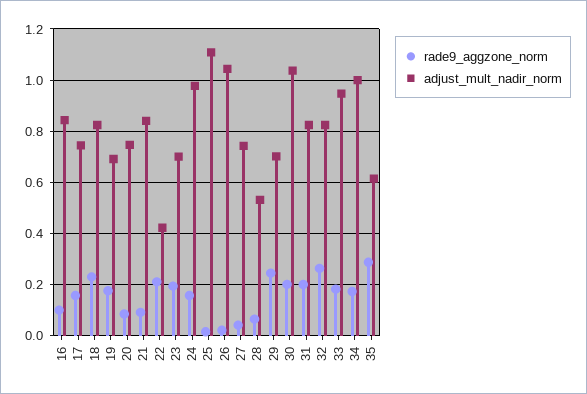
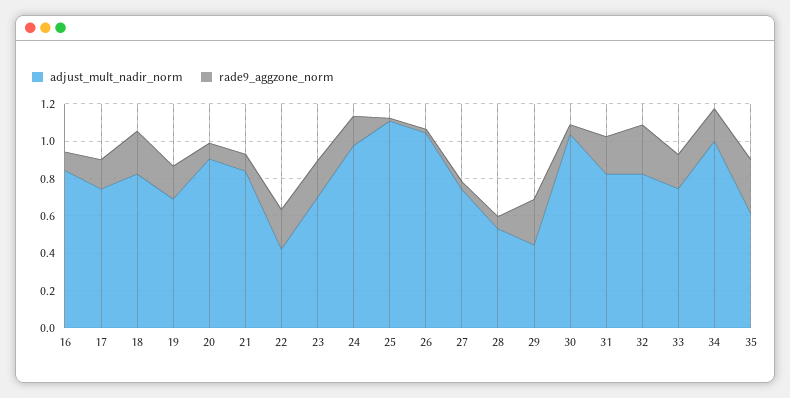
adjust_mult_nadir_norm, 20: 0.75 -> 0.9
adjust_mult_nadir_norm, 29: 0.7 -> 0.45
rade9_aggzone_norm, 30: 0.2 -> 0.05
adjust_mult_nadir_norm, 33: 0.95 -> 0.75

